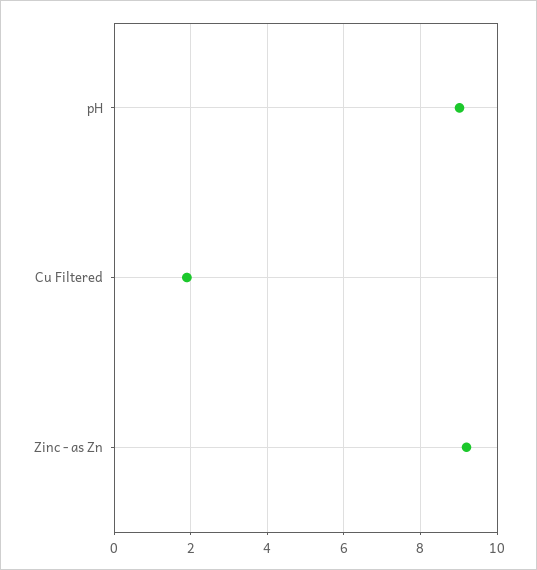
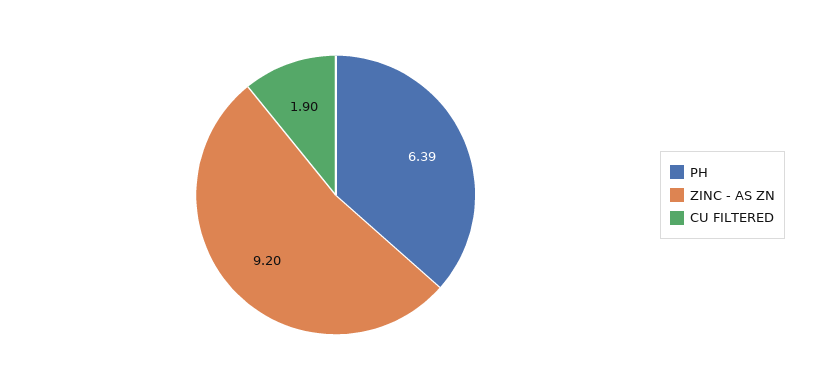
pH: 9 -> 6.39

